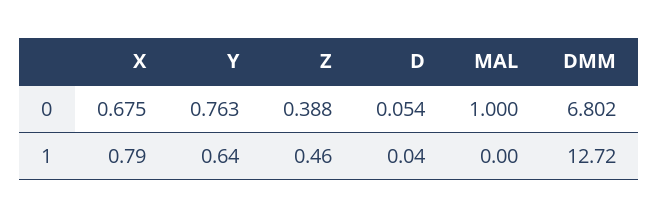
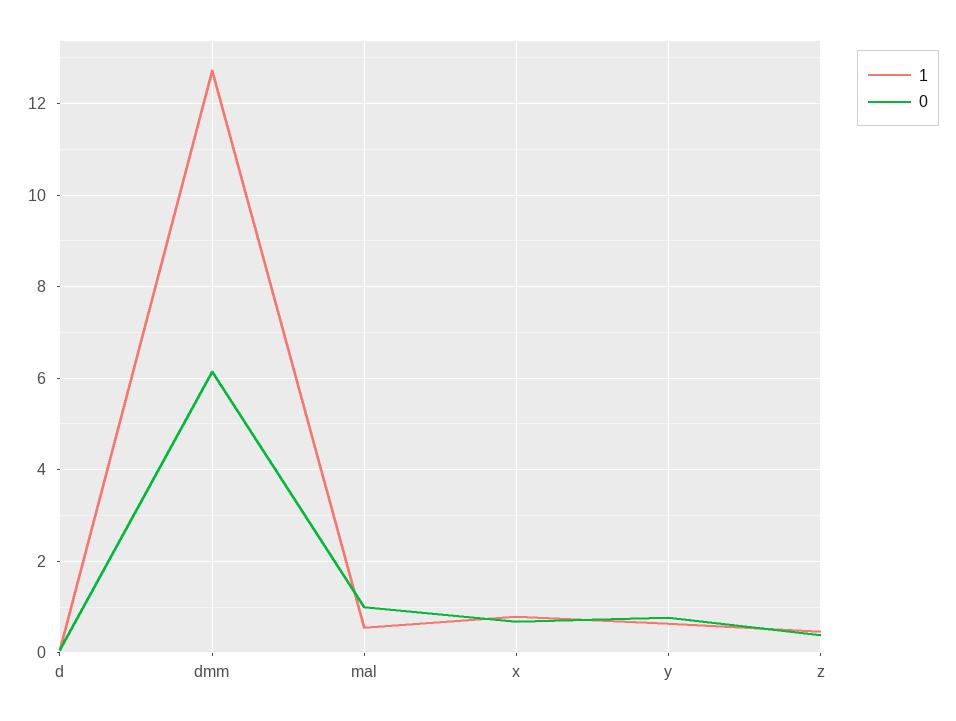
0, DMM: 6.802 -> 6.2
1, MAL: 0 -> 0.6

